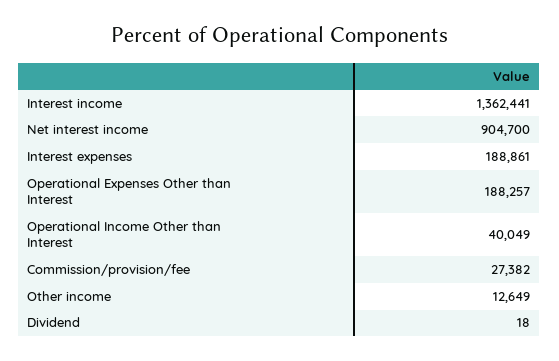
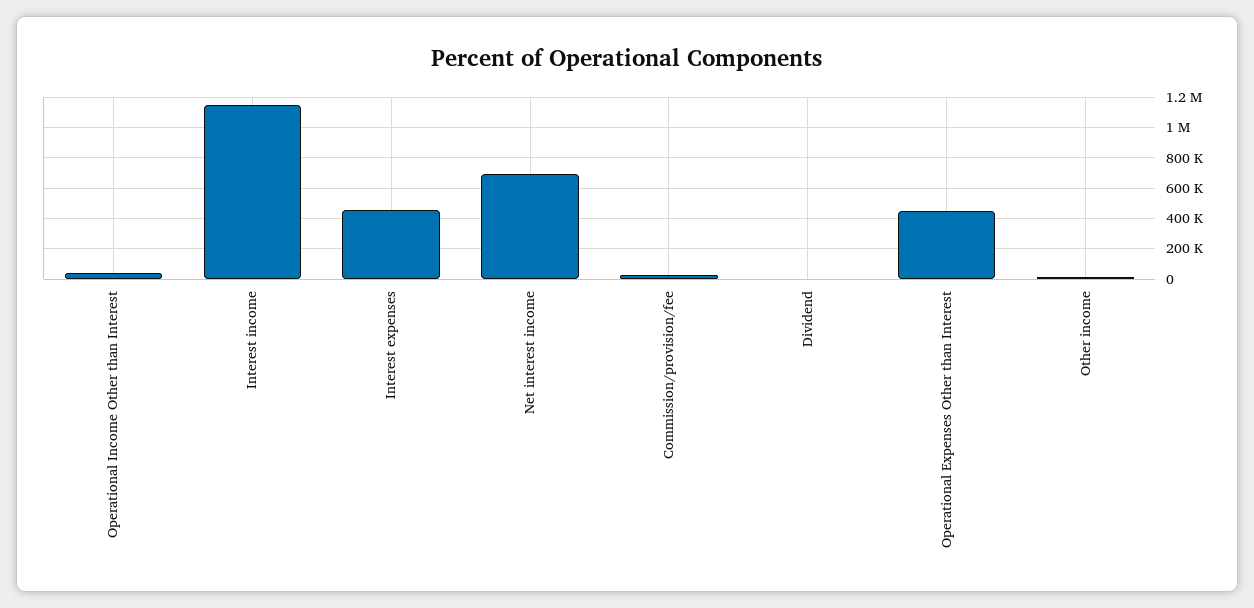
Interest income: 1362441 -> 1150000
Net interest income: 904700 -> 700000
Interest expenses: 188861 -> 450000
Operational Expenses Other than Interest: 188257 -> 450000

